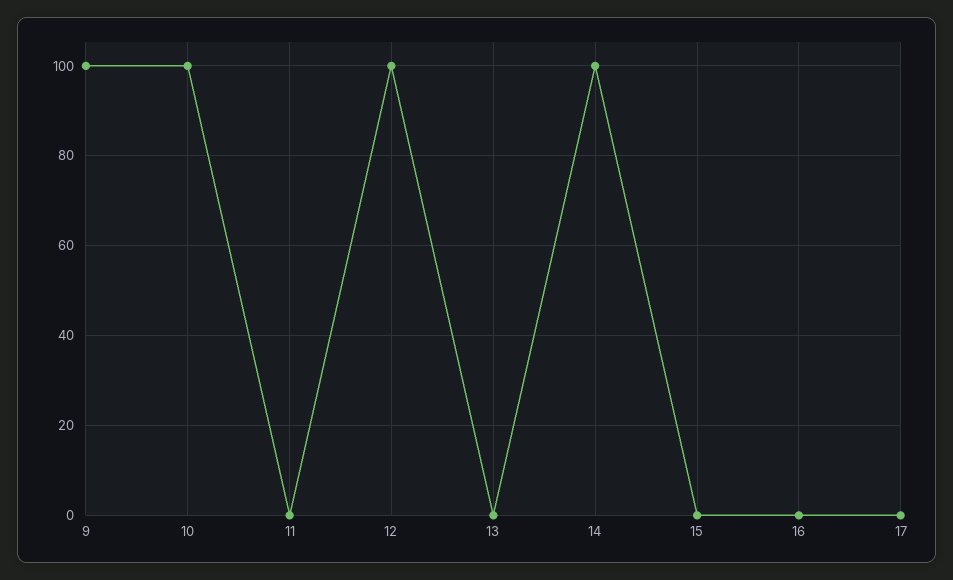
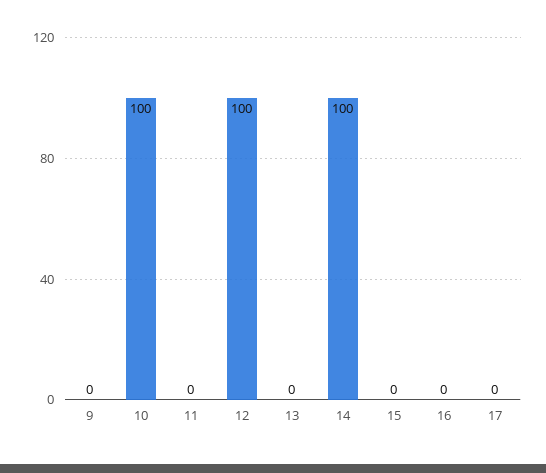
9: 100 -> 0

